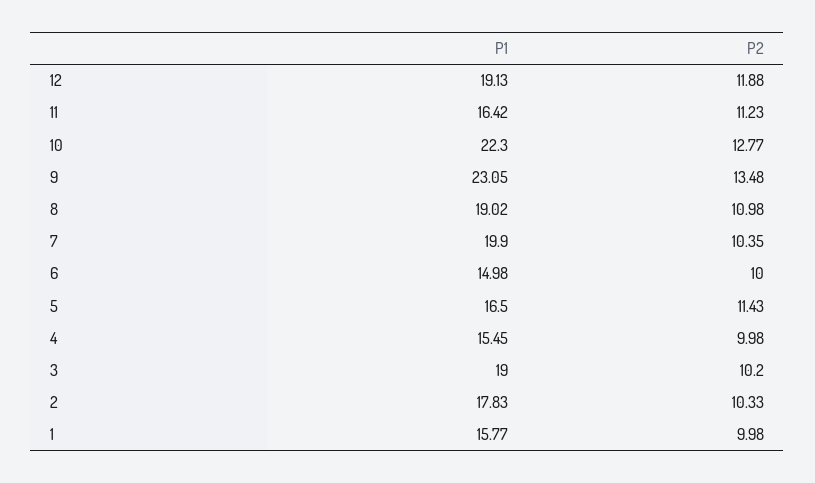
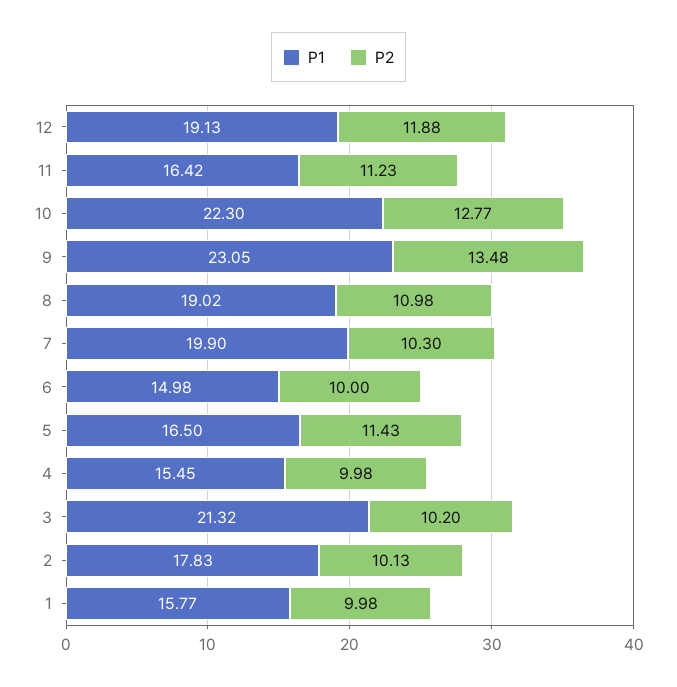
P2, 7: 10.35 -> 10.3
P1, 3: 19 -> 21.32
P2, 2: 10.33 -> 10.13

